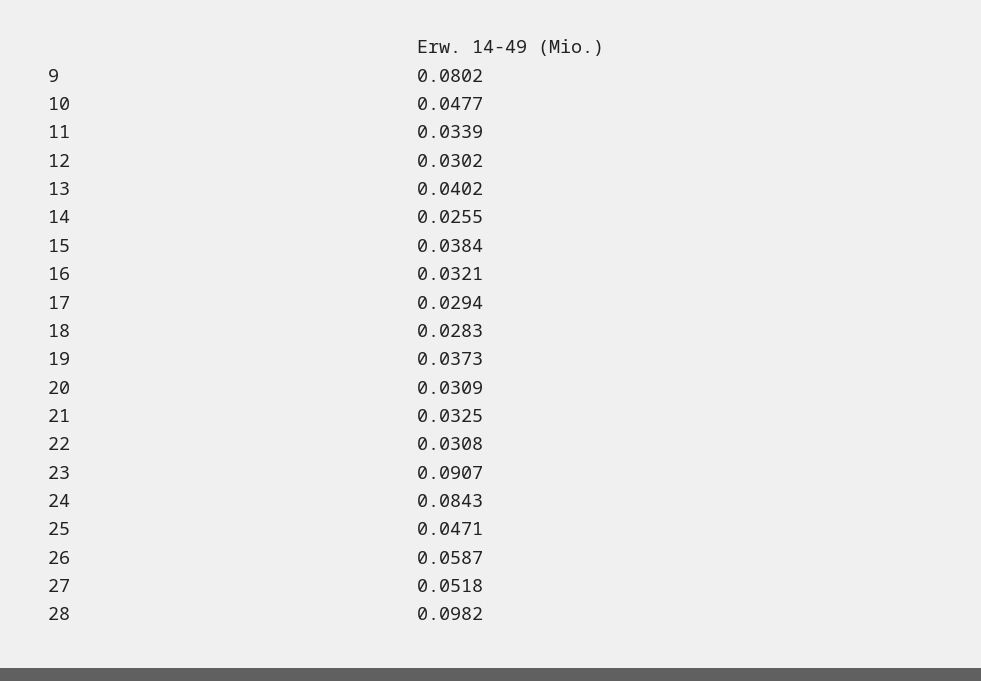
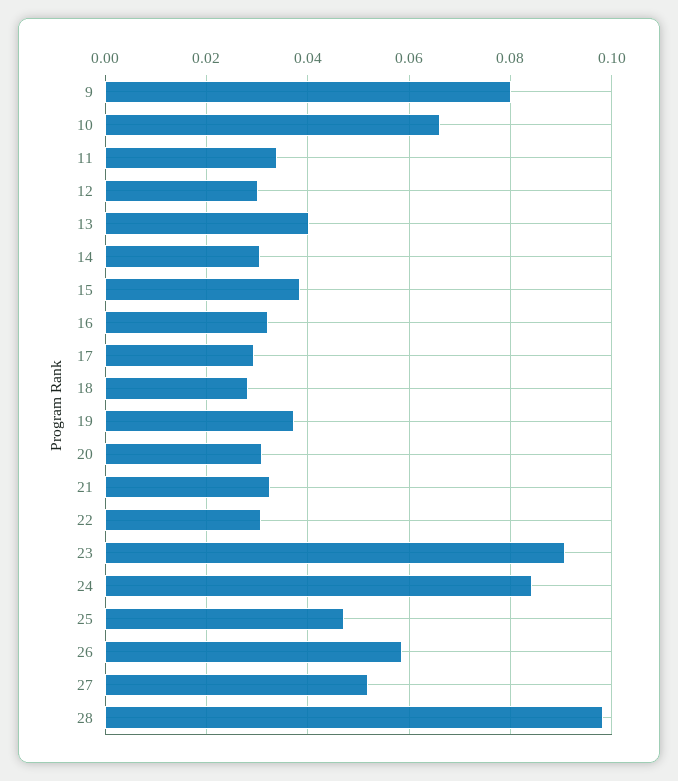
10: 0.0477 -> 0.066
14: 0.0255 -> 0.03

